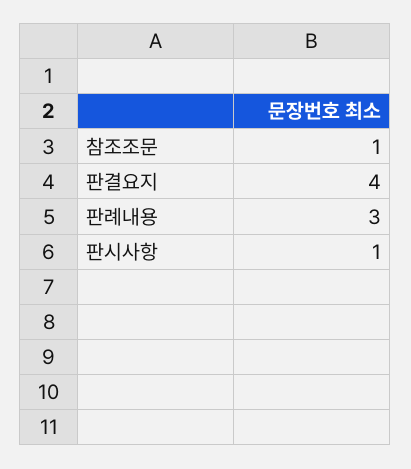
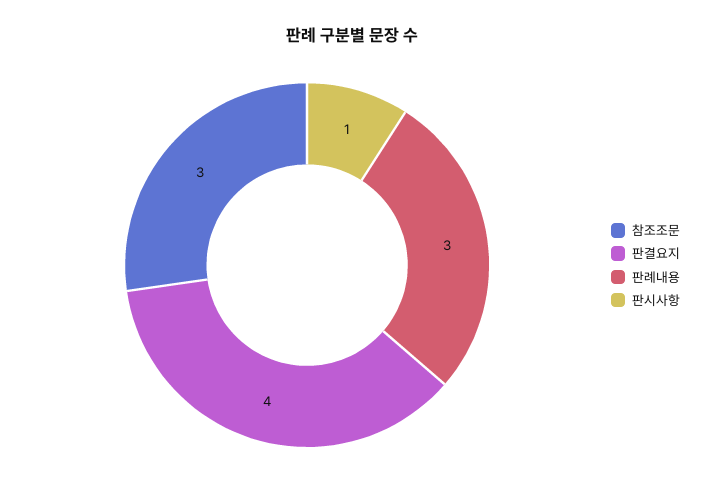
참조조문: 1 -> 3

